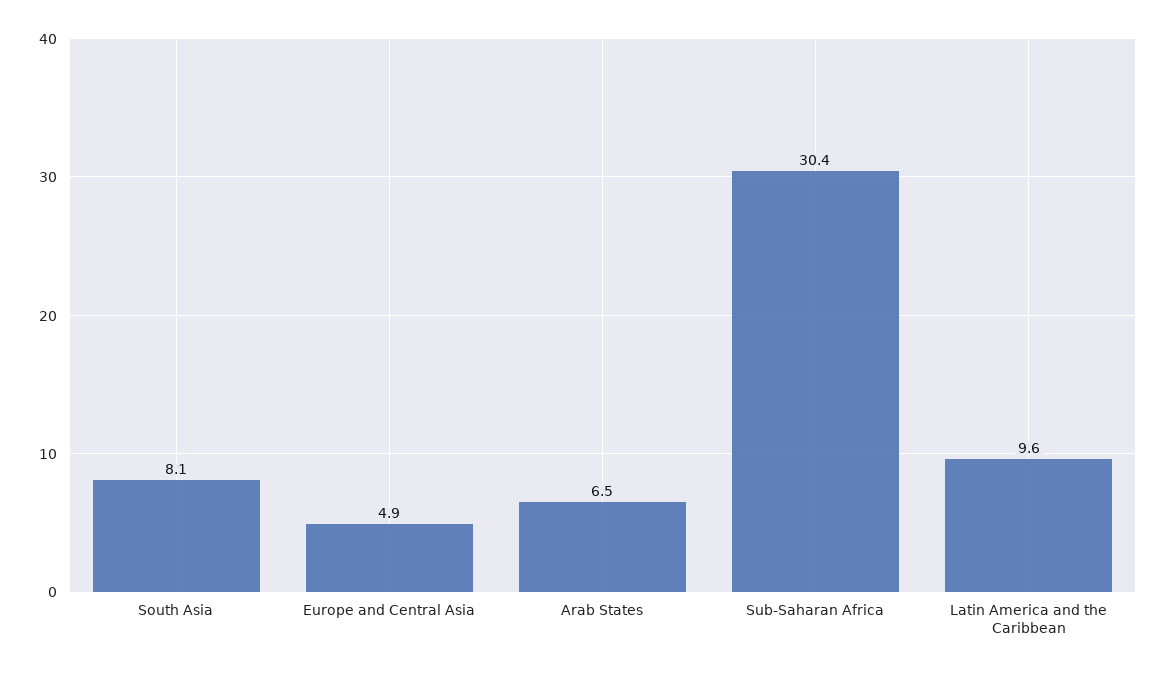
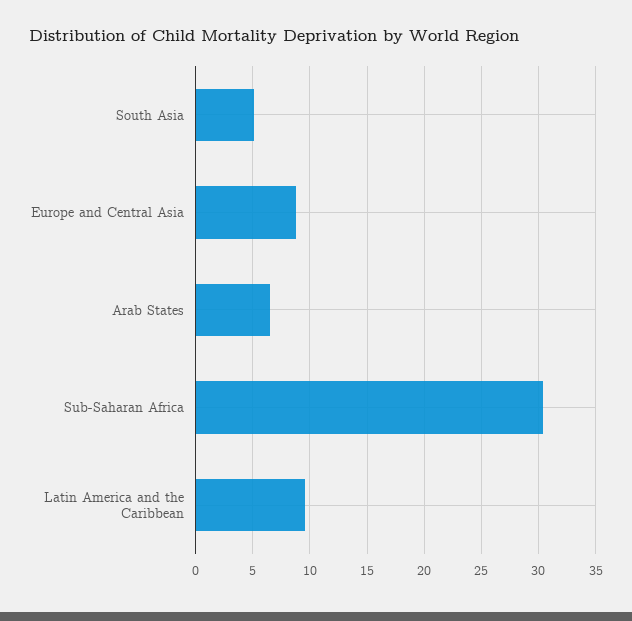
South Asia: 8.1 -> 5
Europe and Central Asia: 4.9 -> 9

